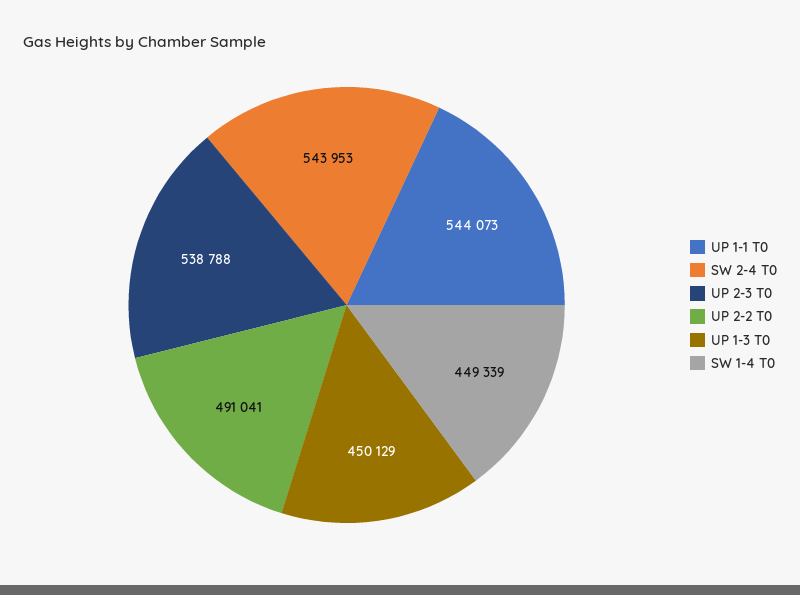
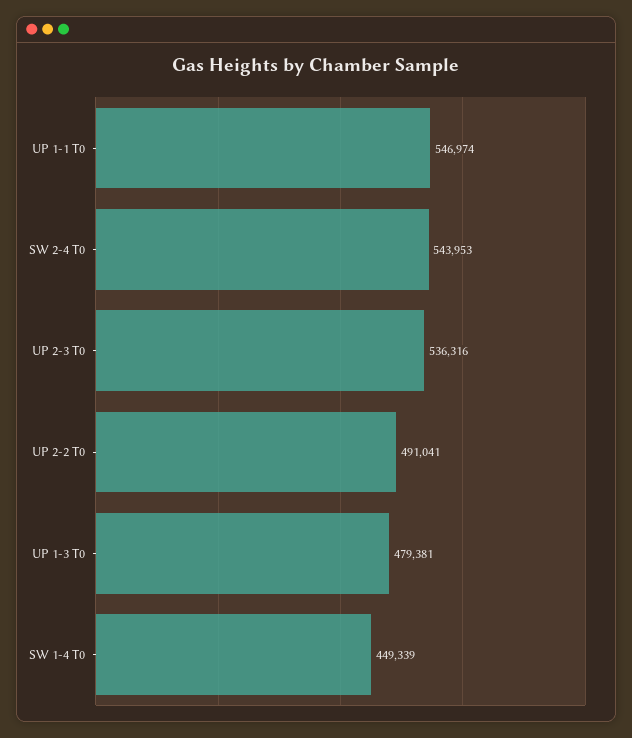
UP 1-1 T0: 544073 -> 546974
UP 2-3 T0: 538788 -> 536316
UP 1-3 T0: 450129 -> 479381

